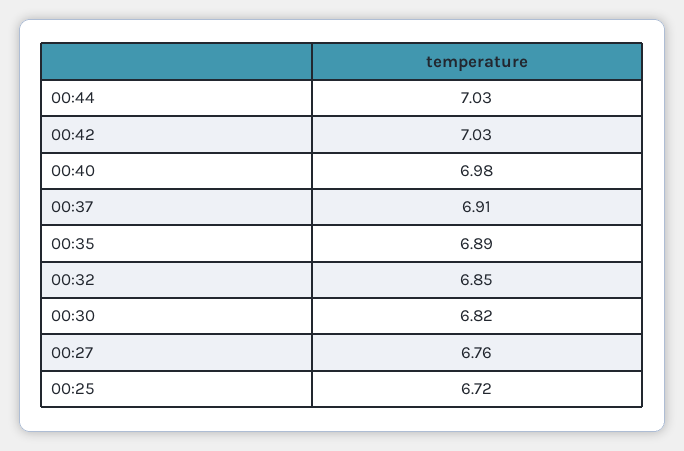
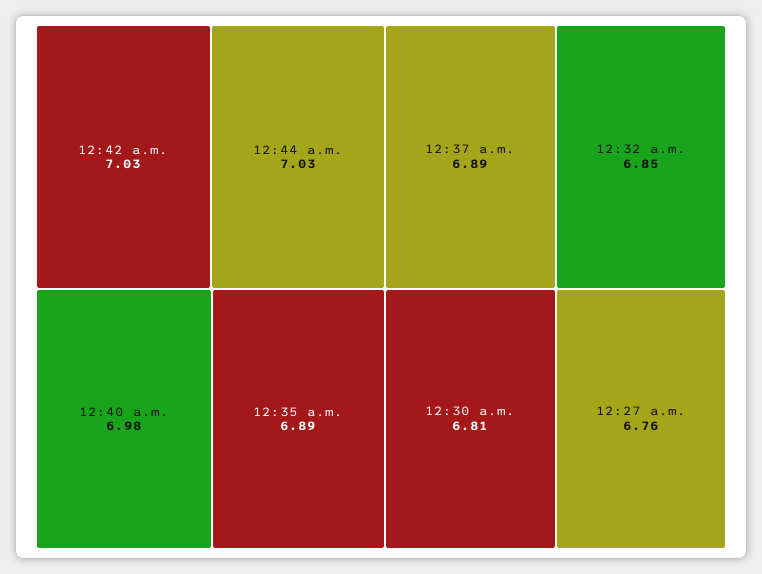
00:37: 6.91 -> 6.89
00:30: 6.82 -> 6.81
00:25: 6.72 -> none

